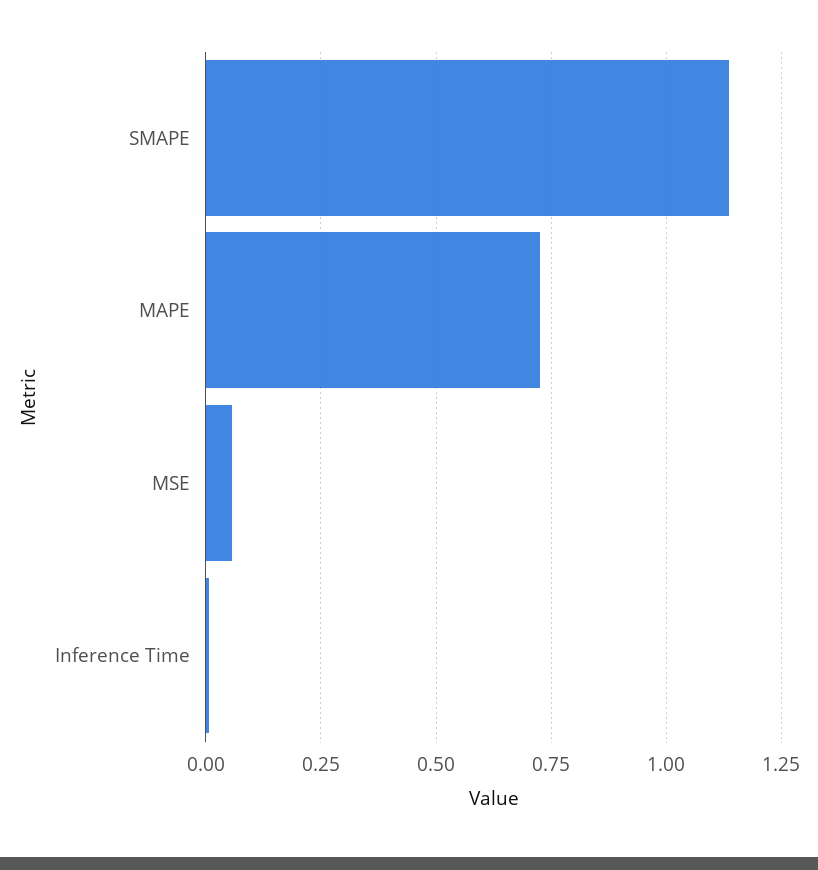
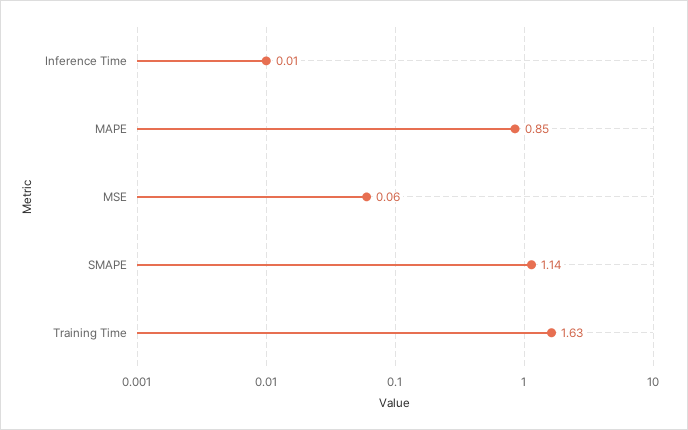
MAPE: 0.725 -> 0.85
Training Time: none -> 1.63

